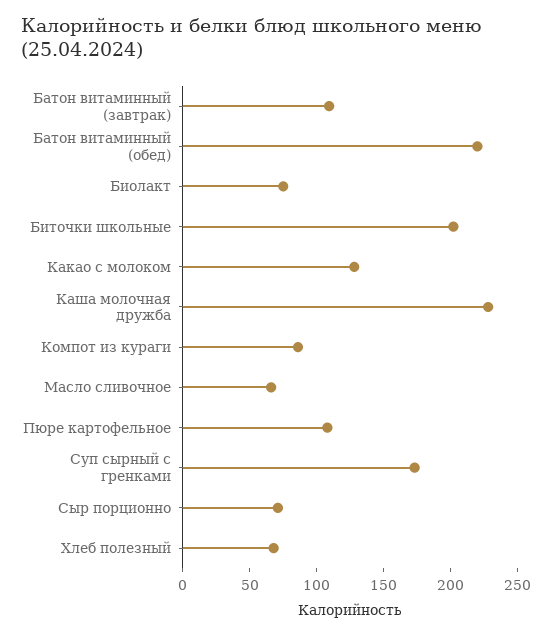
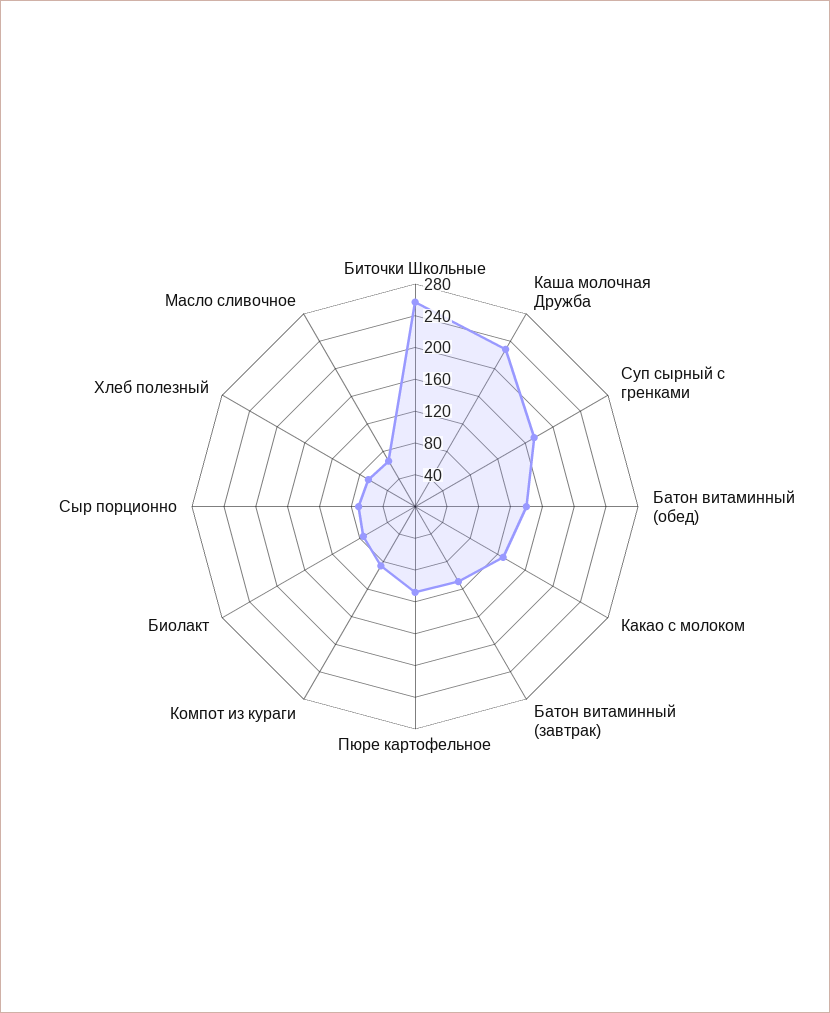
Батон витаминный (обед): 220 -> 140
Биточки школьные: 200 -> 260

